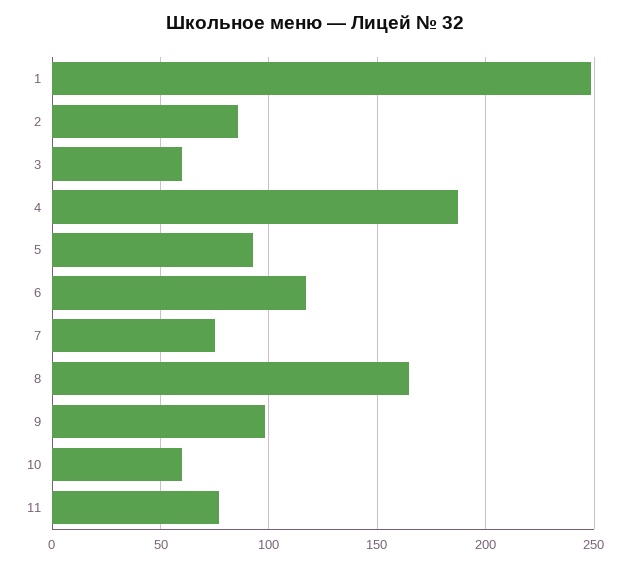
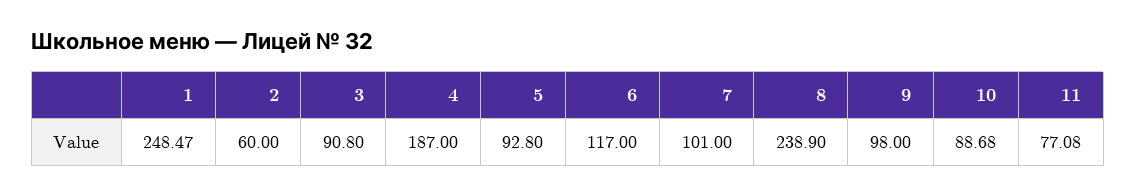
2: 85 -> 60
3: 60 -> 90.8
7: 75 -> 101
8: 165 -> 238.9
10: 60 -> 88.68

